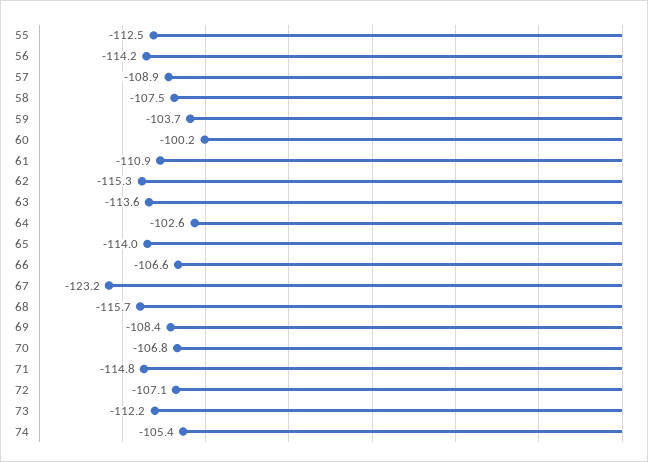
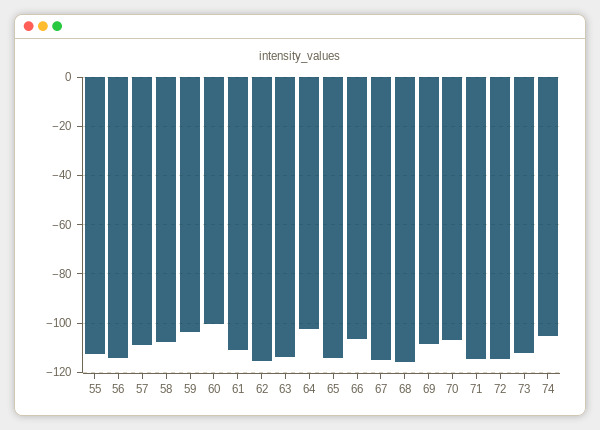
67: -123.2 -> -115
72: -107.1 -> -115

